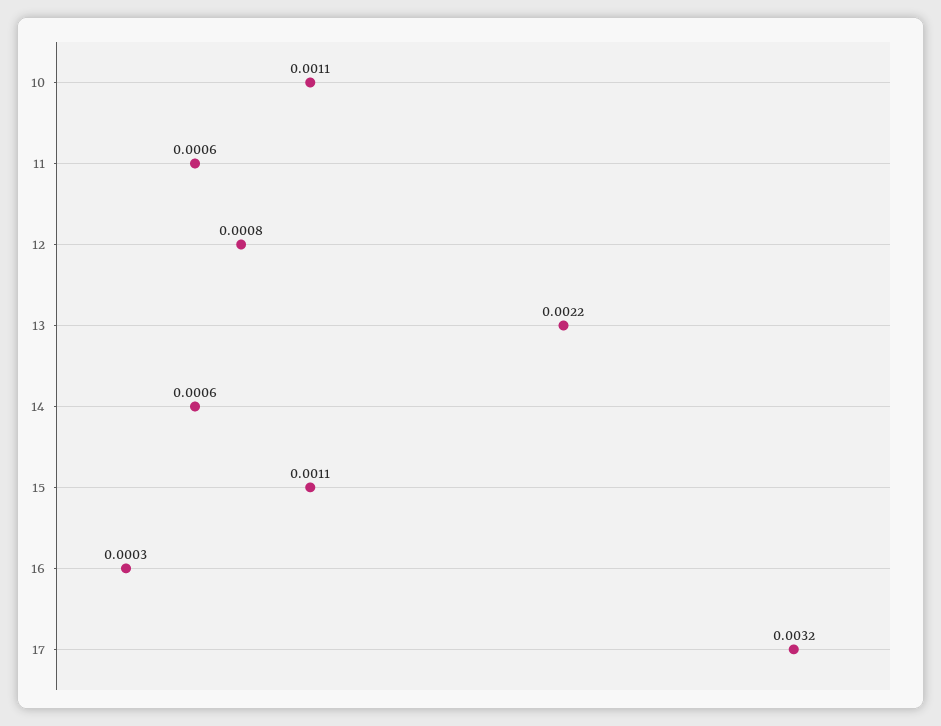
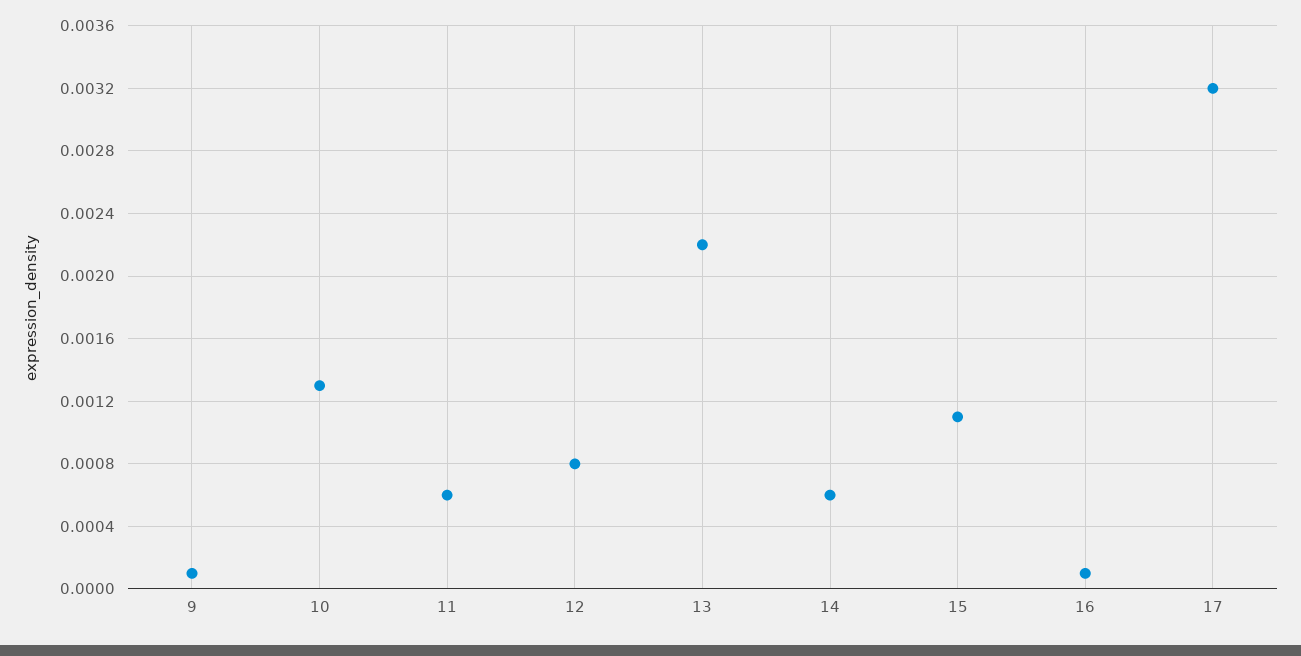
10: 0.0011 -> 0.0013
16: 0.0003 -> 0.0001
9: none -> 0.0001

